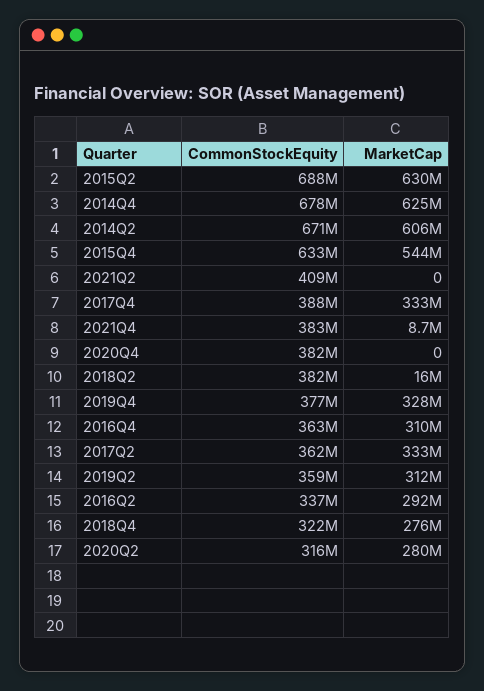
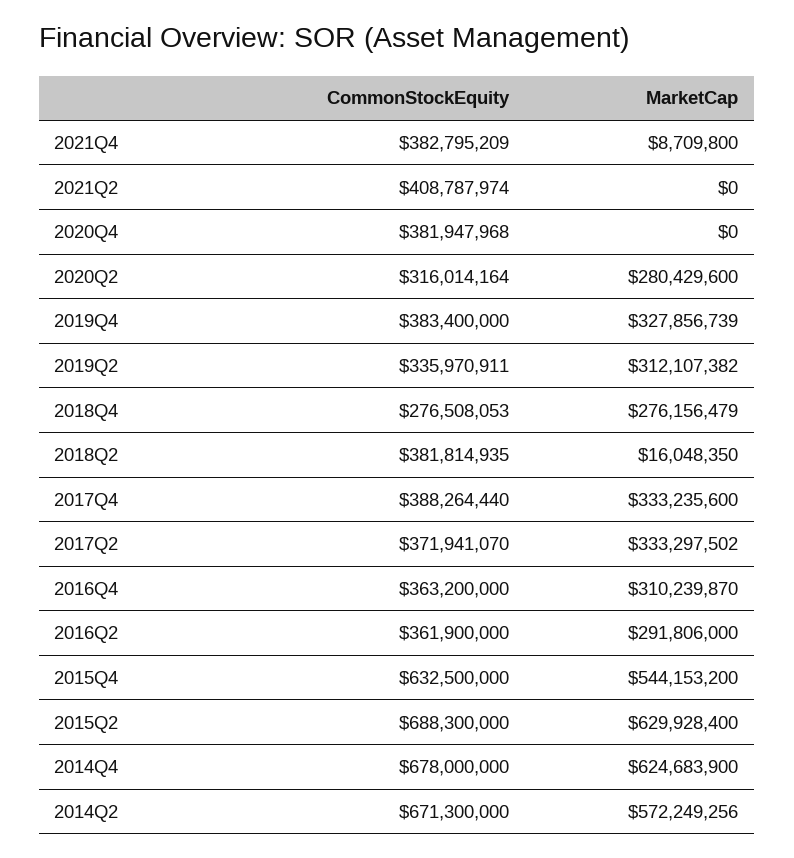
MarketCap, 2014Q2: 606000000 -> 572249256
CommonStockEquity, 2019Q4: 377000000 -> 383400000
CommonStockEquity, 2017Q2: 362000000 -> 371941070
CommonStockEquity, 2019Q2: 359000000 -> 335970911
CommonStockEquity, 2016Q2: 337000000 -> 361900000
CommonStockEquity, 2018Q4: 322000000 -> 276508053

